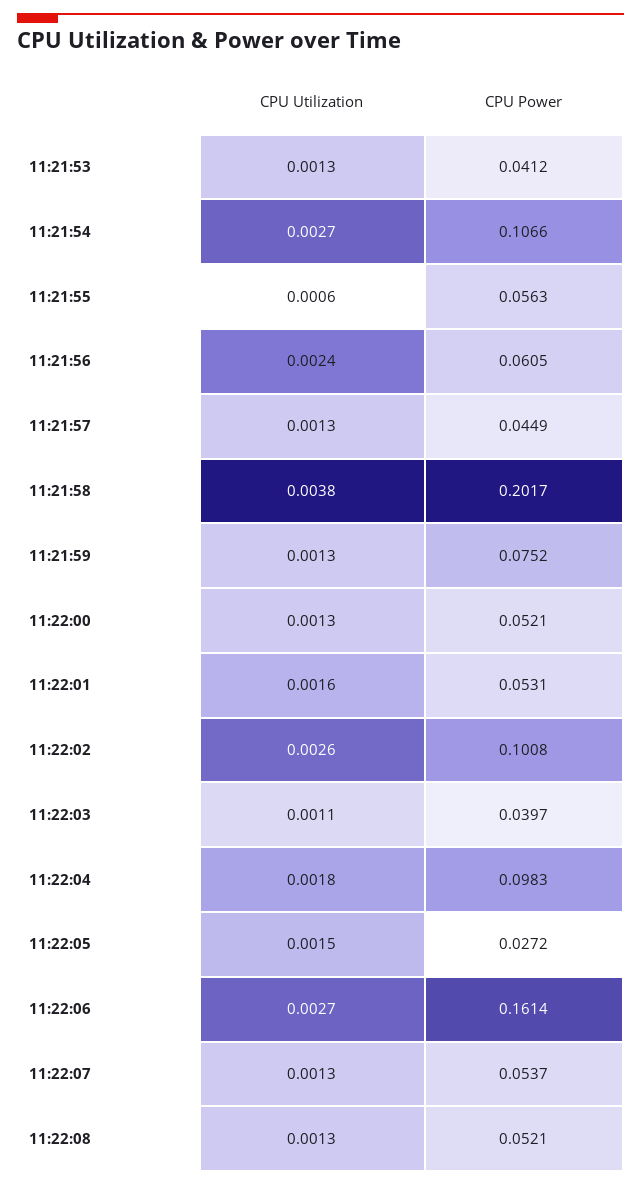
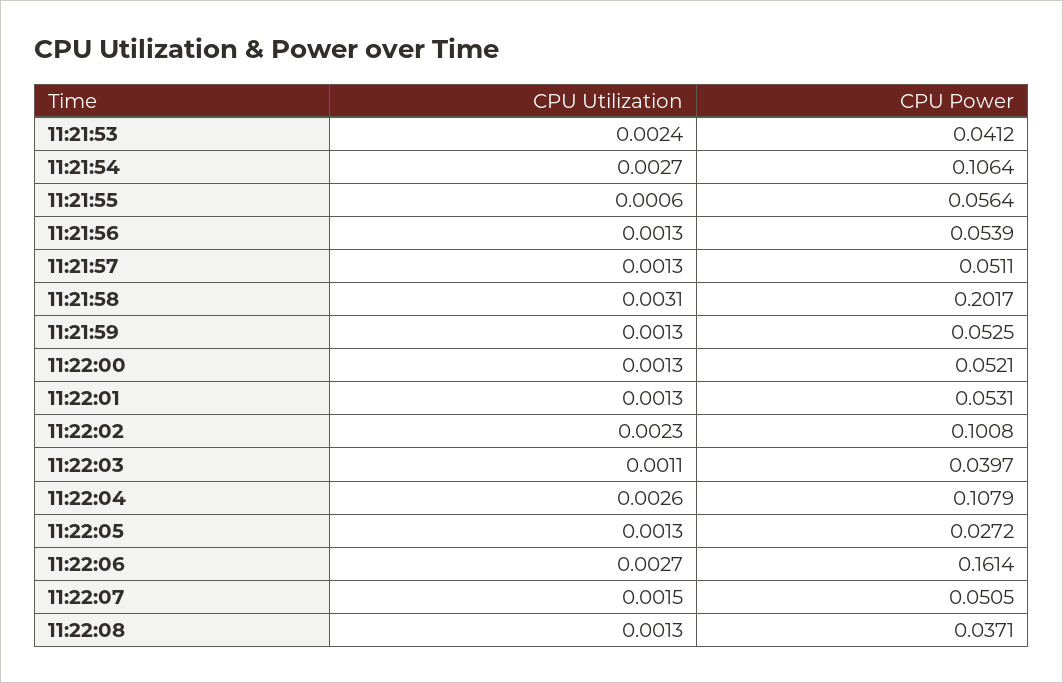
CPU Utilization, 11:21:53: 0.0013 -> 0.0024
CPU Power, 11:21:54: 0.1066 -> 0.1064
CPU Power, 11:21:55: 0.0563 -> 0.0564
CPU Utilization, 11:21:56: 0.0024 -> 0.0013
CPU Power, 11:21:56: 0.0605 -> 0.0539
CPU Power, 11:21:57: 0.0449 -> 0.0511
CPU Utilization, 11:21:58: 0.0038 -> 0.0031
CPU Power, 11:21:59: 0.0752 -> 0.0525
CPU Utilization, 11:22:01: 0.0016 -> 0.0013
CPU Utilization, 11:22:02: 0.0026 -> 0.0023
CPU Utilization, 11:22:04: 0.0018 -> 0.0026
CPU Power, 11:22:04: 0.0983 -> 0.1079
CPU Utilization, 11:22:05: 0.0015 -> 0.0013
CPU Utilization, 11:22:07: 0.0013 -> 0.0015
CPU Power, 11:22:07: 0.0537 -> 0.0505
CPU Power, 11:22:08: 0.0521 -> 0.0371

